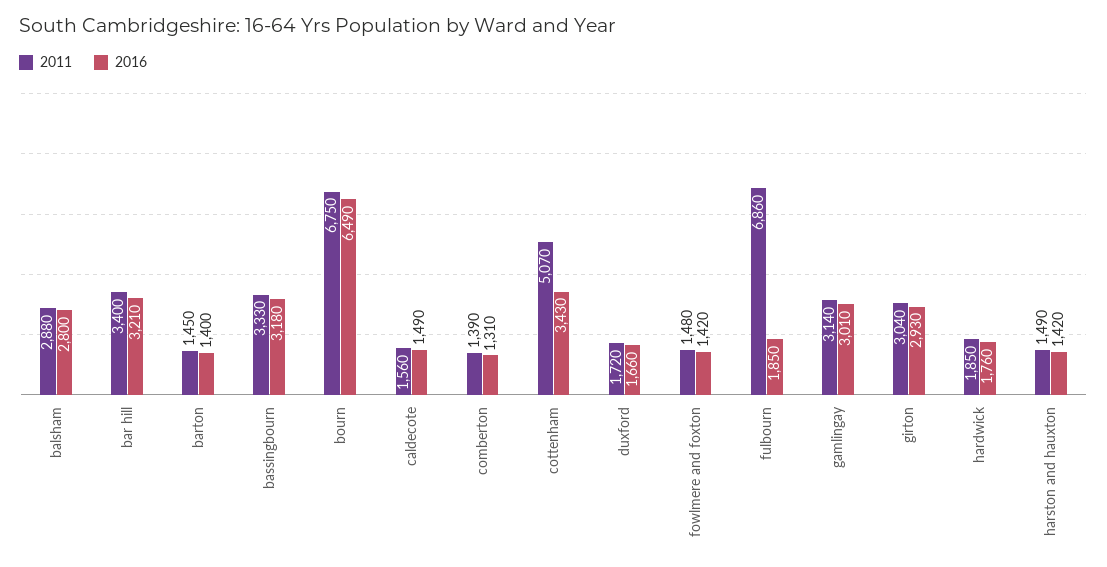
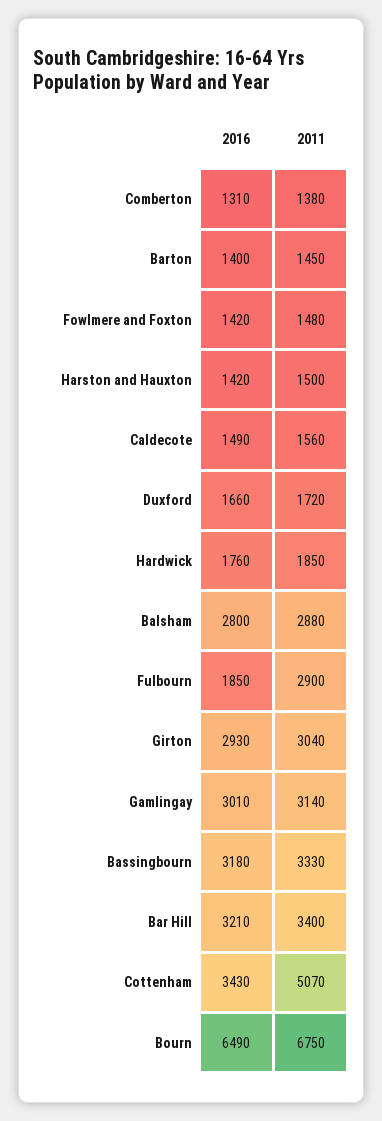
2011, comberton: 1390 -> 1380
2011, fulbourn: 6860 -> 2900
2011, harston and hauxton: 1490 -> 1500

